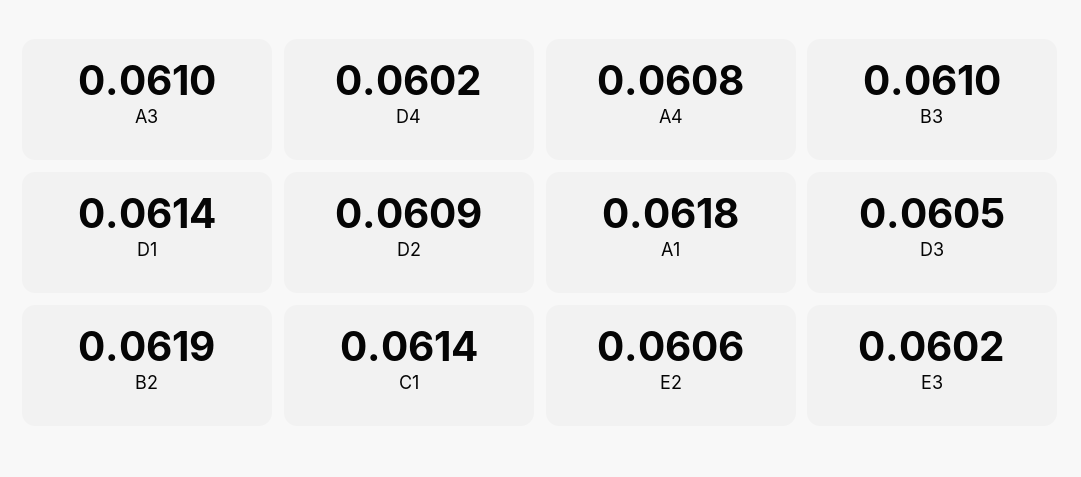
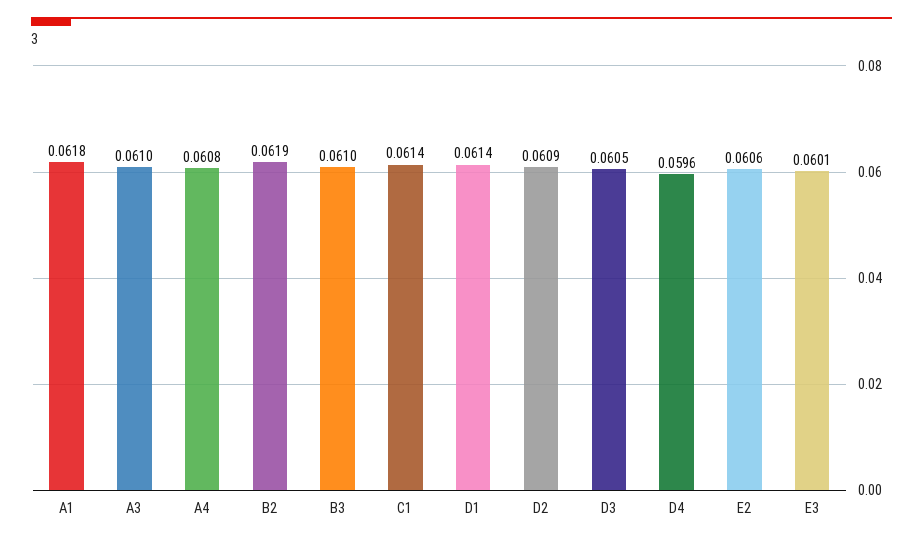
D4: 0.0602 -> 0.0596
E3: 0.0602 -> 0.0601

